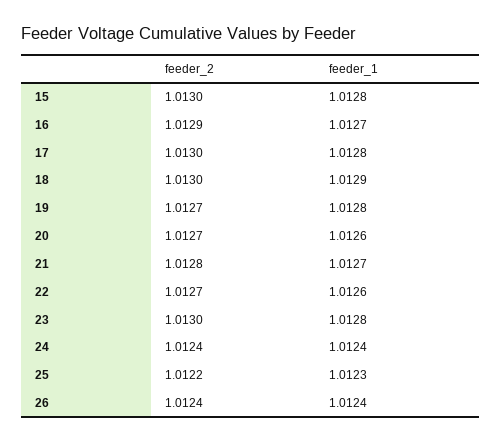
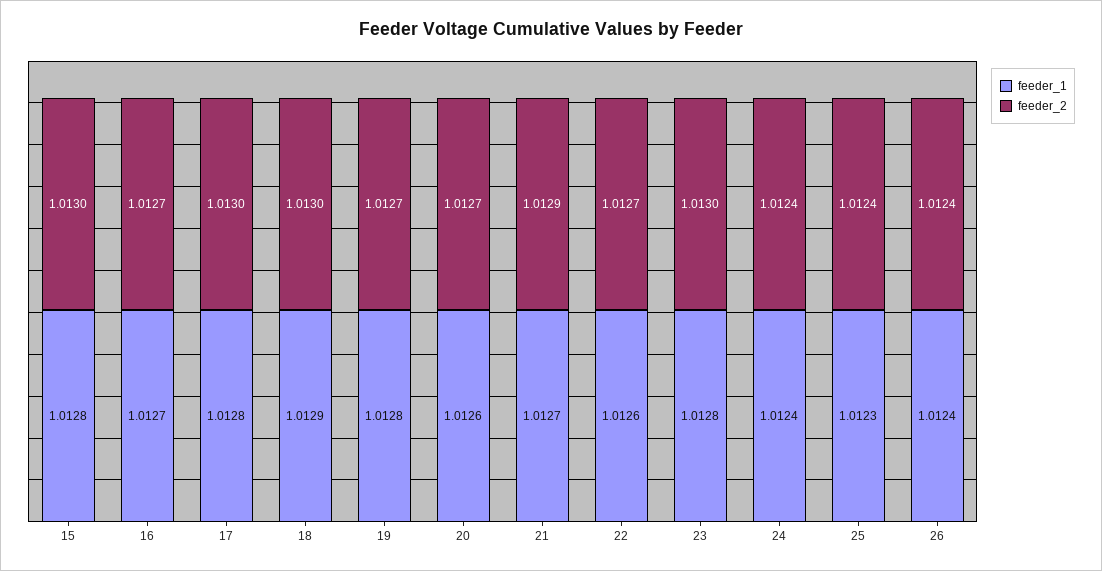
feeder_2, 16: 1.0129 -> 1.0127
feeder_2, 21: 1.0128 -> 1.0129
feeder_2, 25: 1.0122 -> 1.0124

